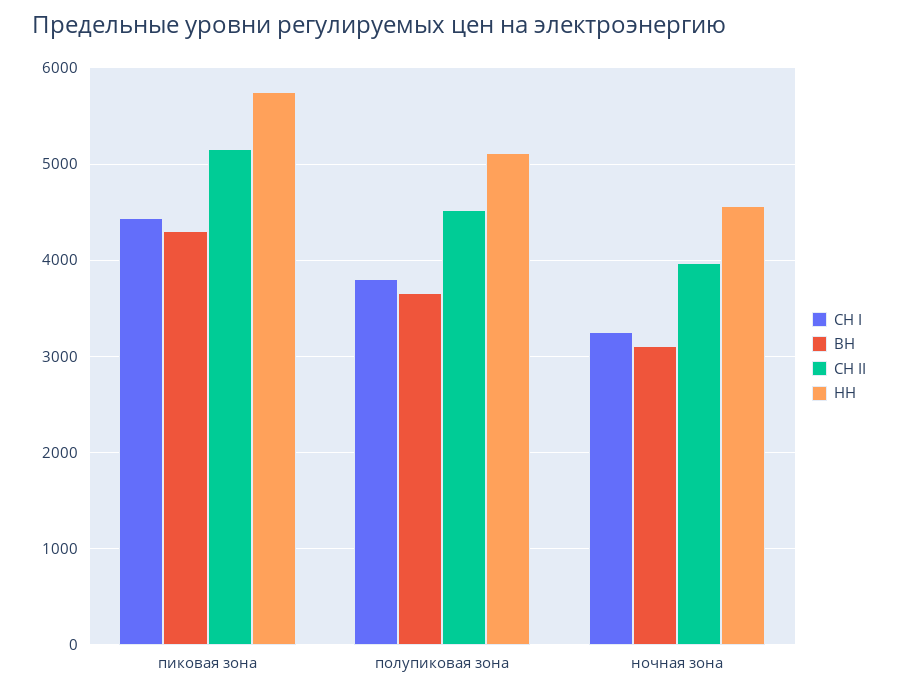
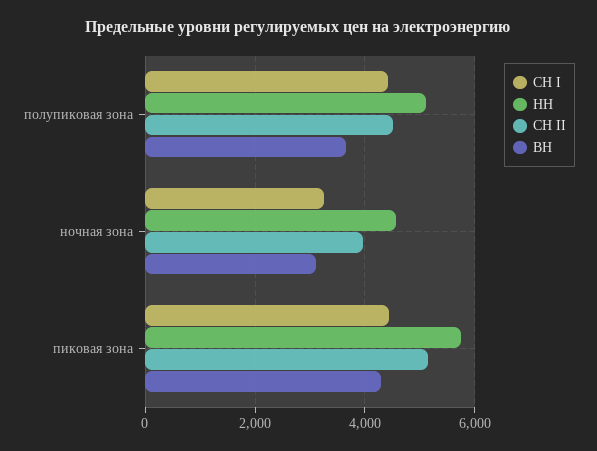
СН I, полупиковая зона: 3800 -> 4400

